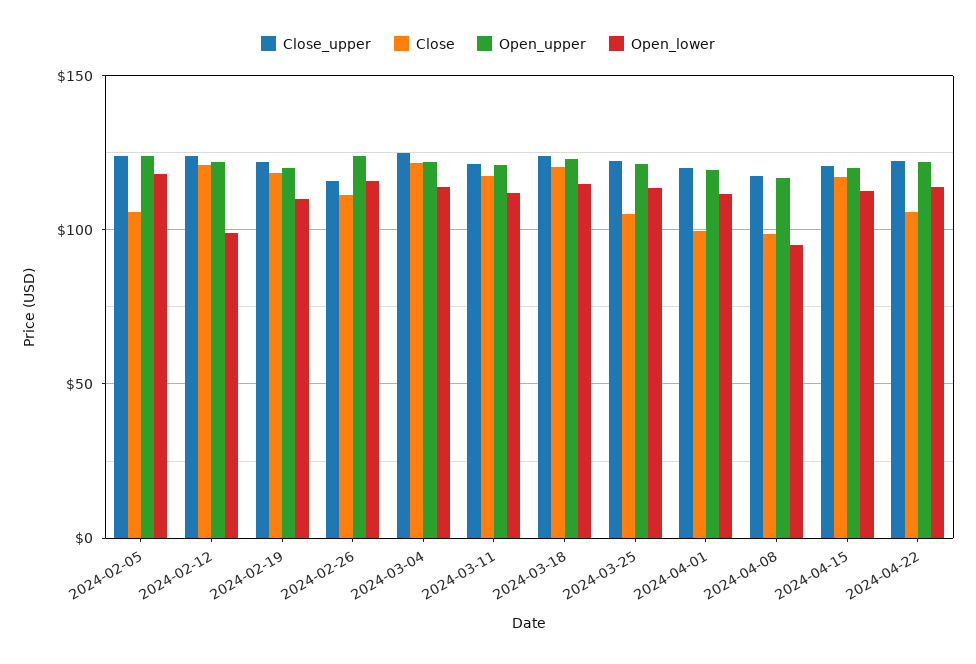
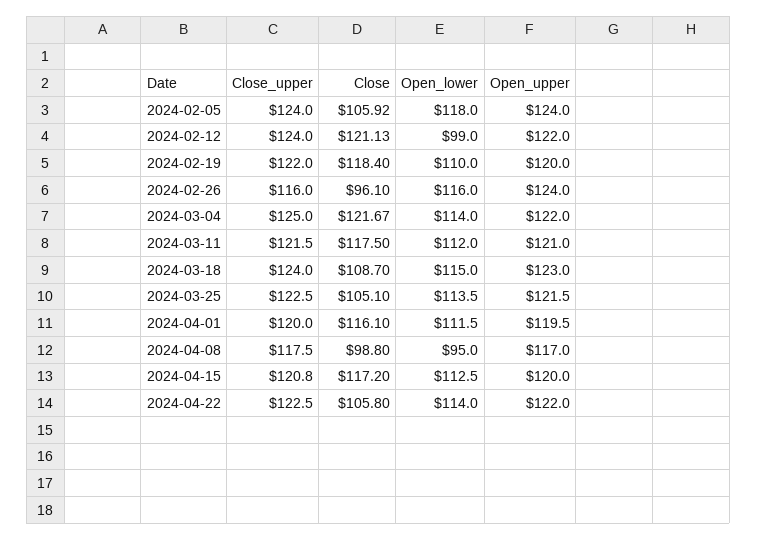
Close, 2024-02-26: 110 -> 96.1
Close, 2024-03-18: 120 -> 108.7
Close, 2024-04-01: 100 -> 116.1

